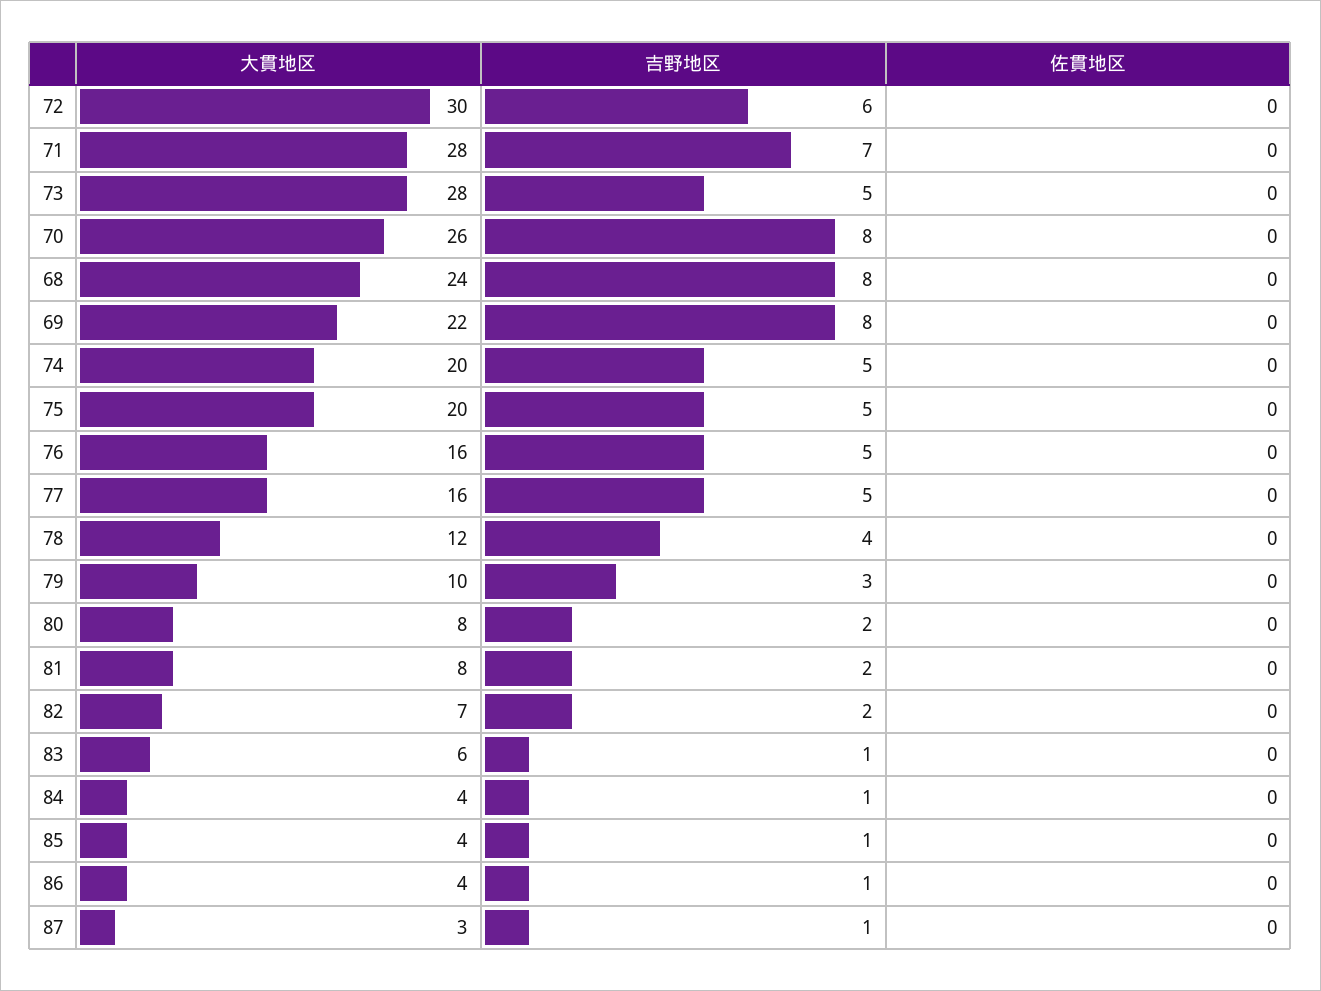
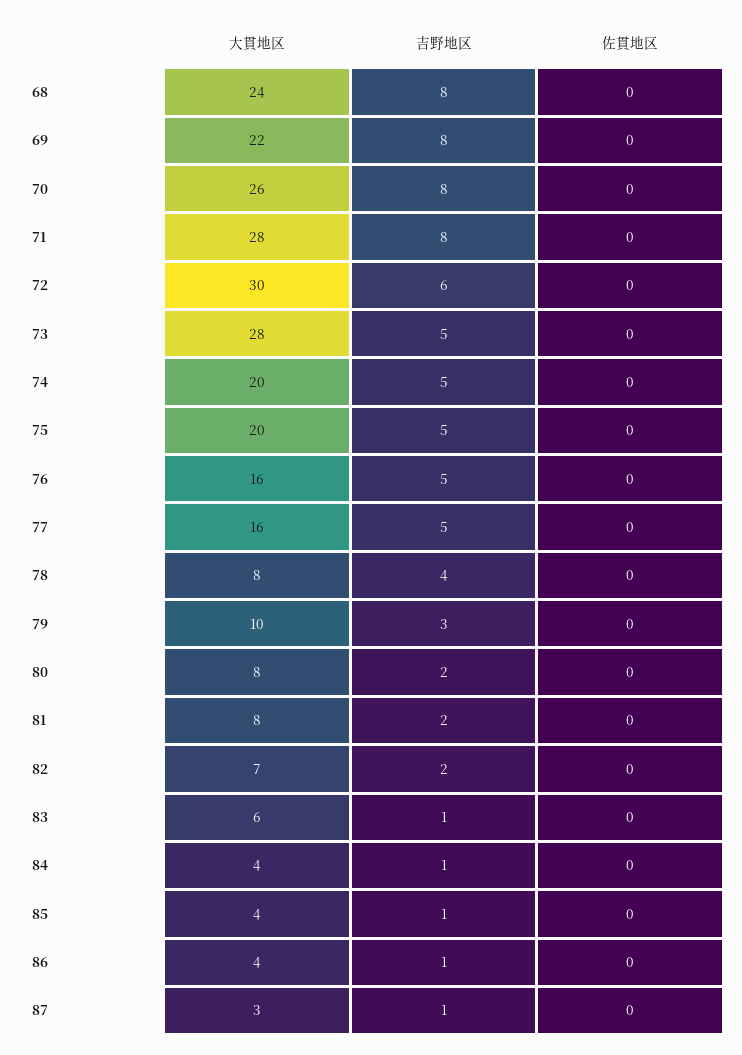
吉野地区, 71: 7 -> 8
大貫地区, 78: 12 -> 8

